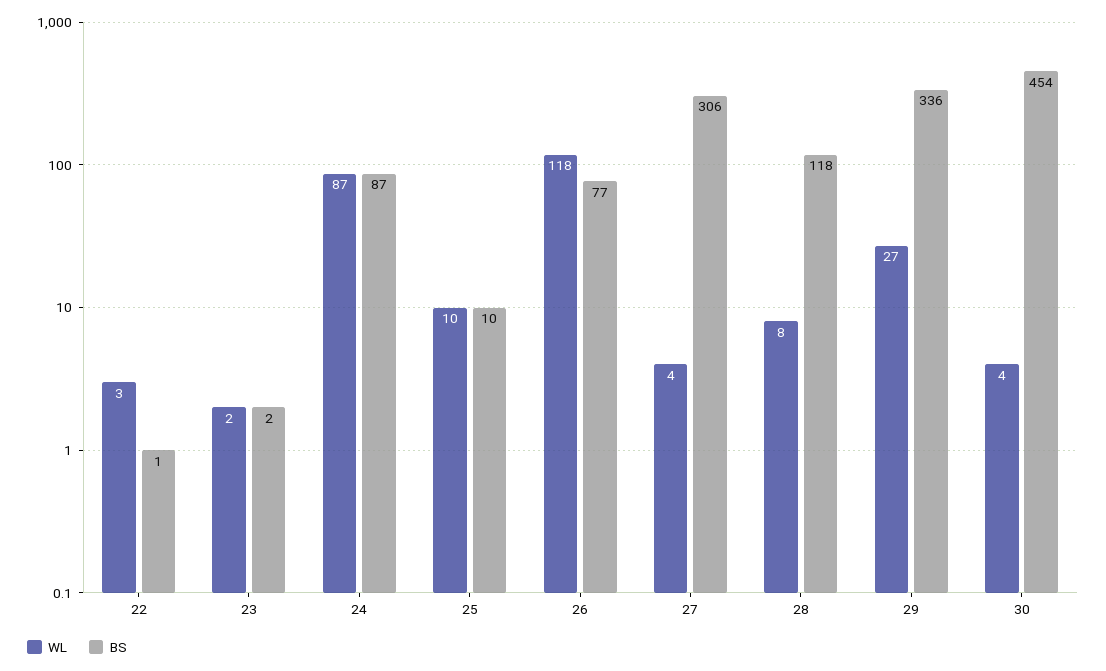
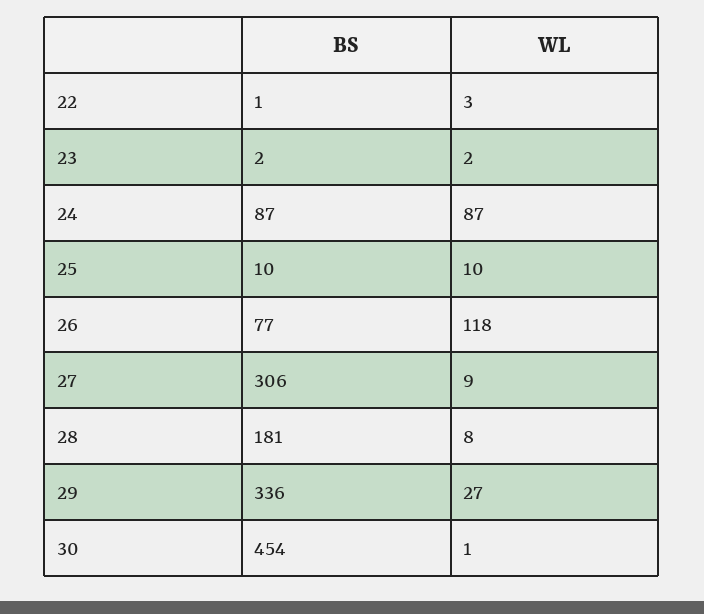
WL, 27: 4 -> 9
BS, 28: 118 -> 181
WL, 30: 4 -> 1

